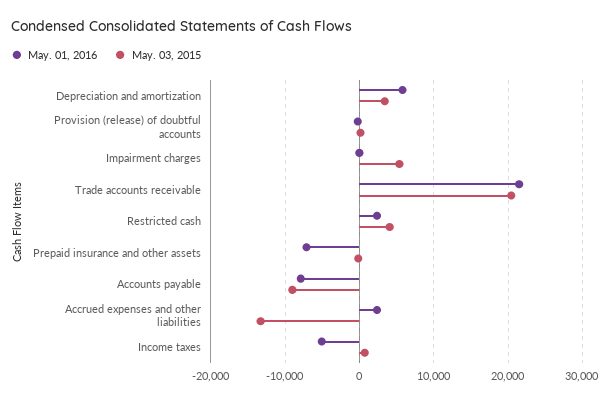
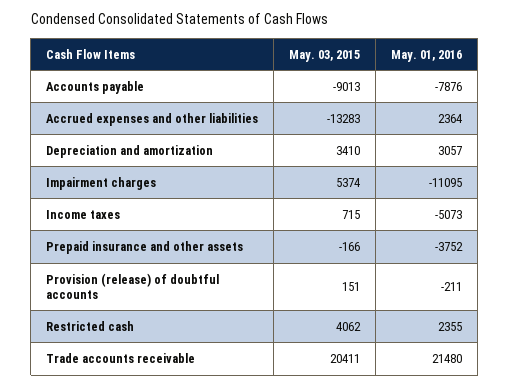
May. 01, 2016, Depreciation and amortization: 6000 -> 3057
May. 01, 2016, Impairment charges: 0 -> -11095
May. 01, 2016, Prepaid insurance and other assets: -7000 -> -3752

